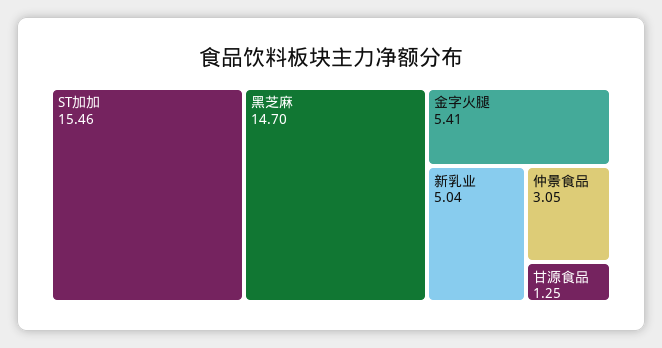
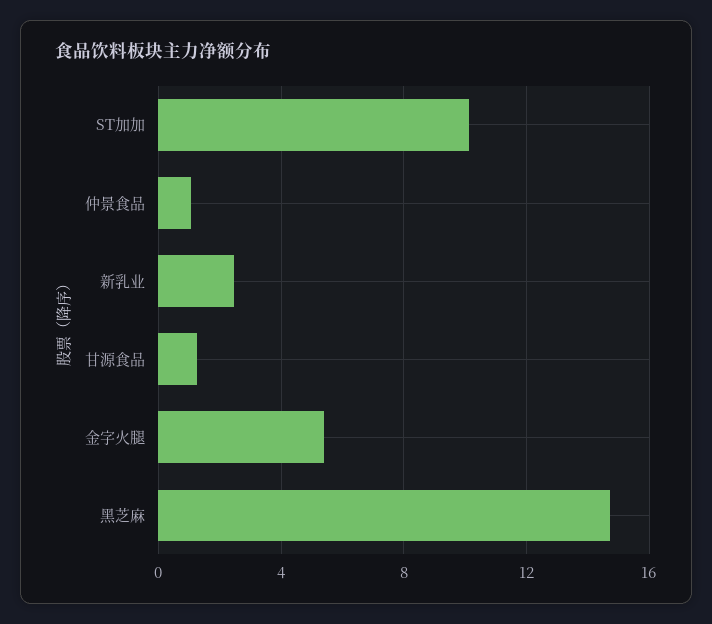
ST加加: 15.46 -> 10
新乳业: 5.04 -> 2.5
仲景食品: 3.05 -> 1

